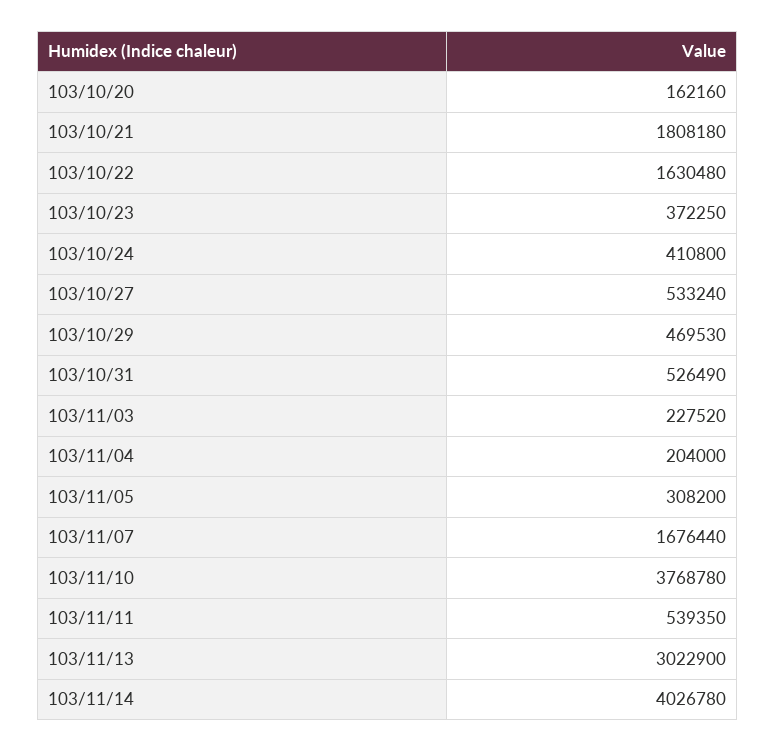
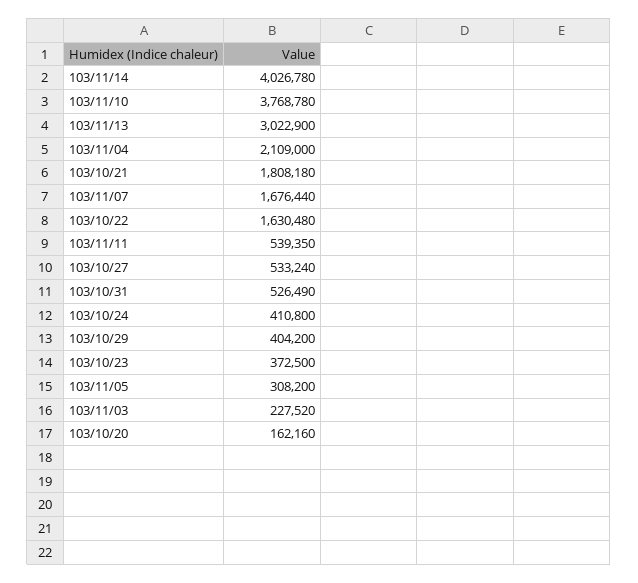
103/10/23: 372250 -> 372500
103/10/29: 469530 -> 404200
103/11/04: 204000 -> 2109000

